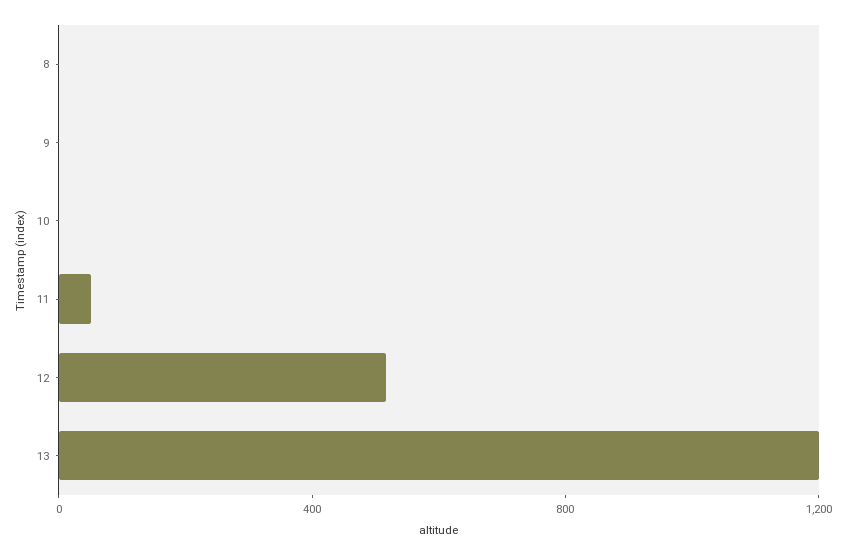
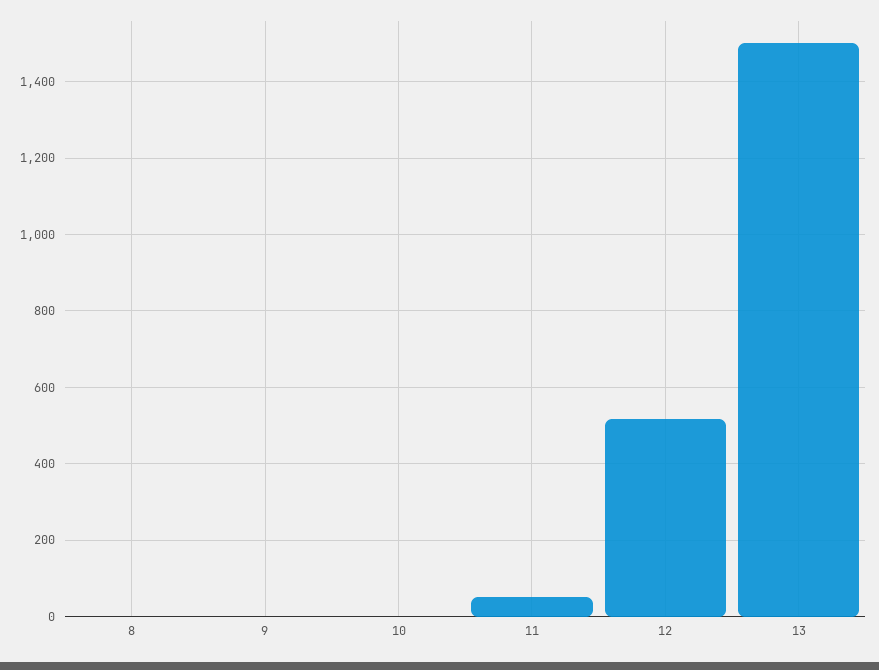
13: 1200 -> 1500

